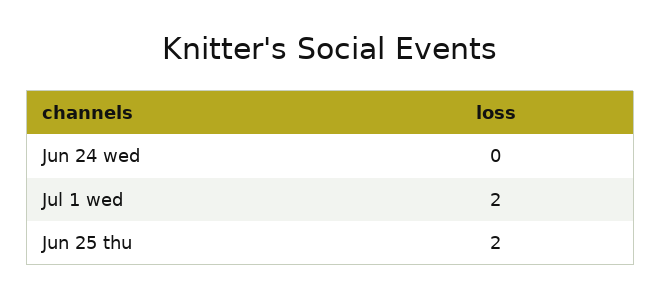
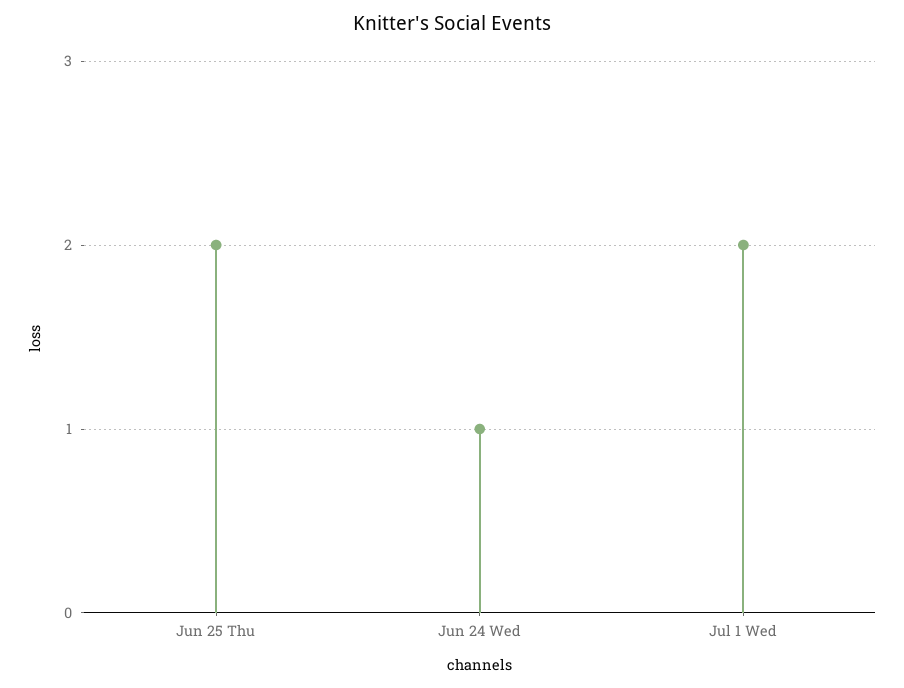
Jun 24 wed: 0 -> 1

